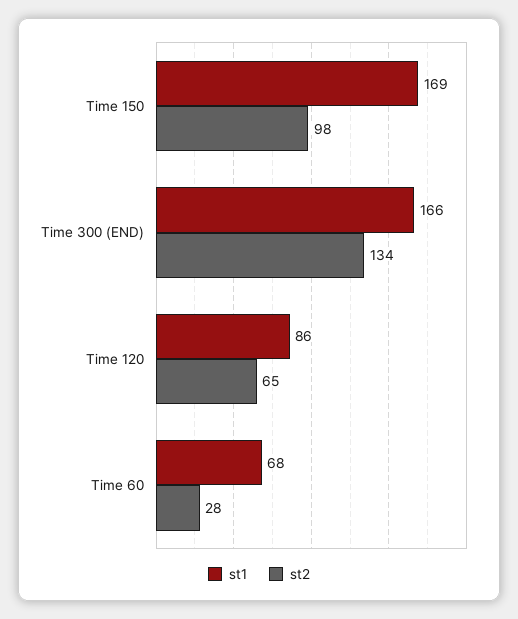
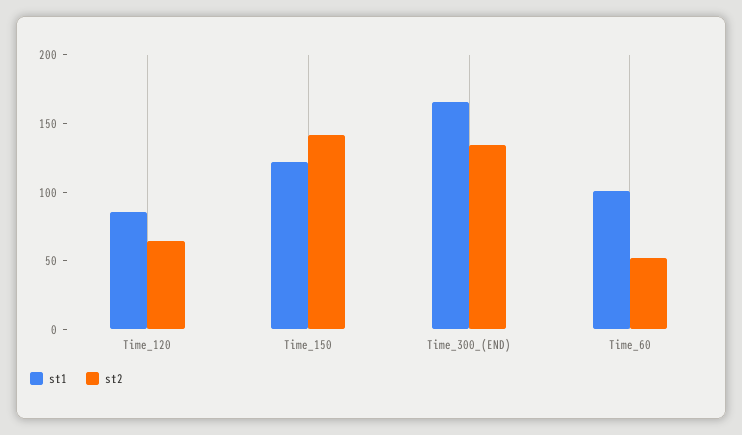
st1, Time 150: 169 -> 120
st2, Time 150: 98 -> 140
st1, Time 60: 68 -> 100
st2, Time 60: 28 -> 50

